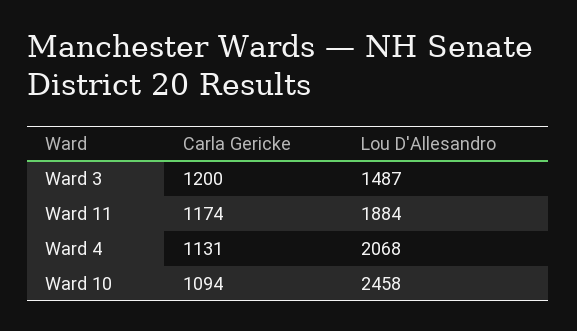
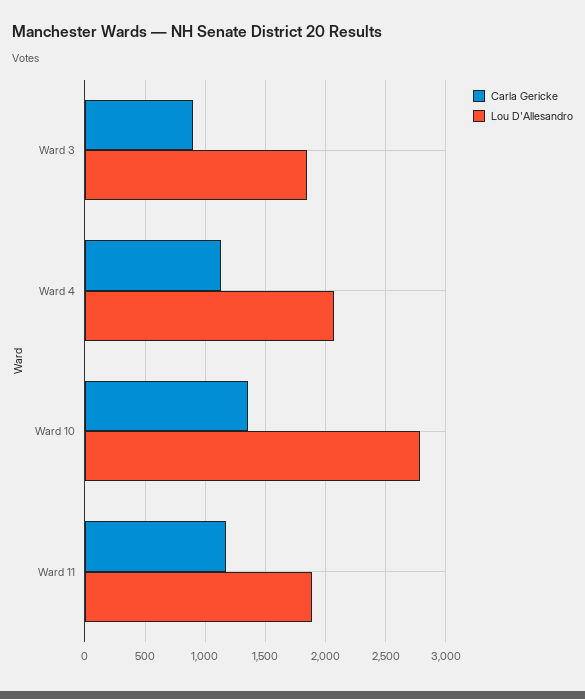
Carla Gericke, Ward 3: 1200 -> 900
Lou D'Allesandro, Ward 3: 1487 -> 1850
Carla Gericke, Ward 10: 1094 -> 1350
Lou D'Allesandro, Ward 10: 2458 -> 2800

